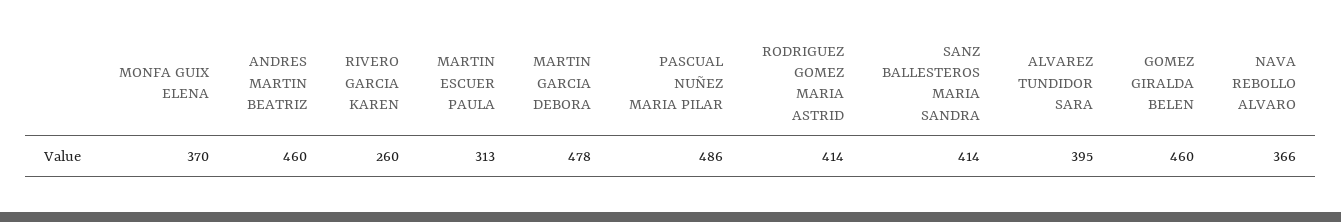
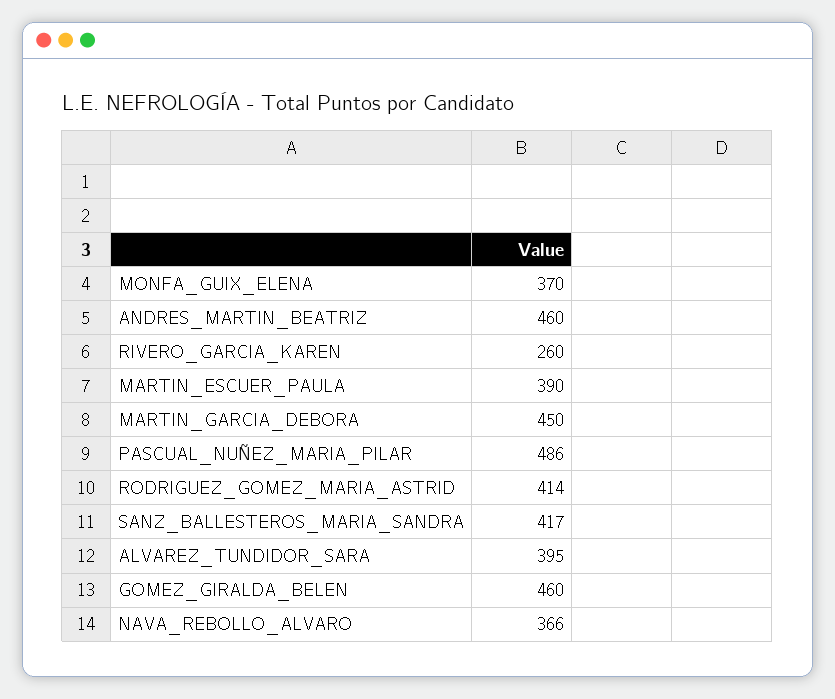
MARTIN ESCUER PAULA: 313 -> 390
MARTIN GARCIA DEBORA: 478 -> 450
SANZ BALLESTEROS MARIA SANDRA: 414 -> 417

